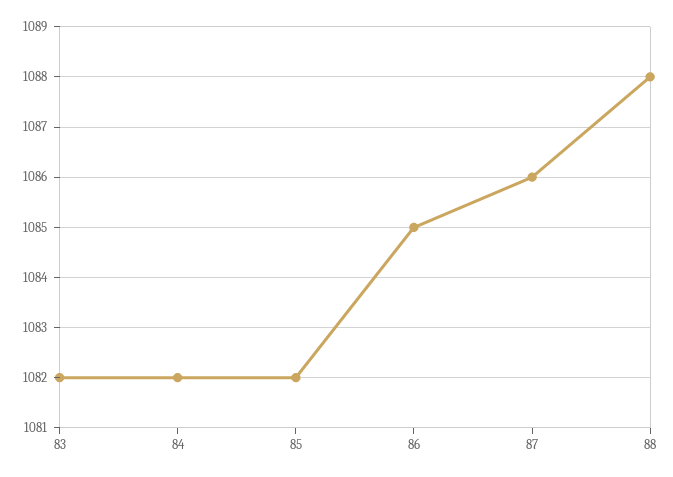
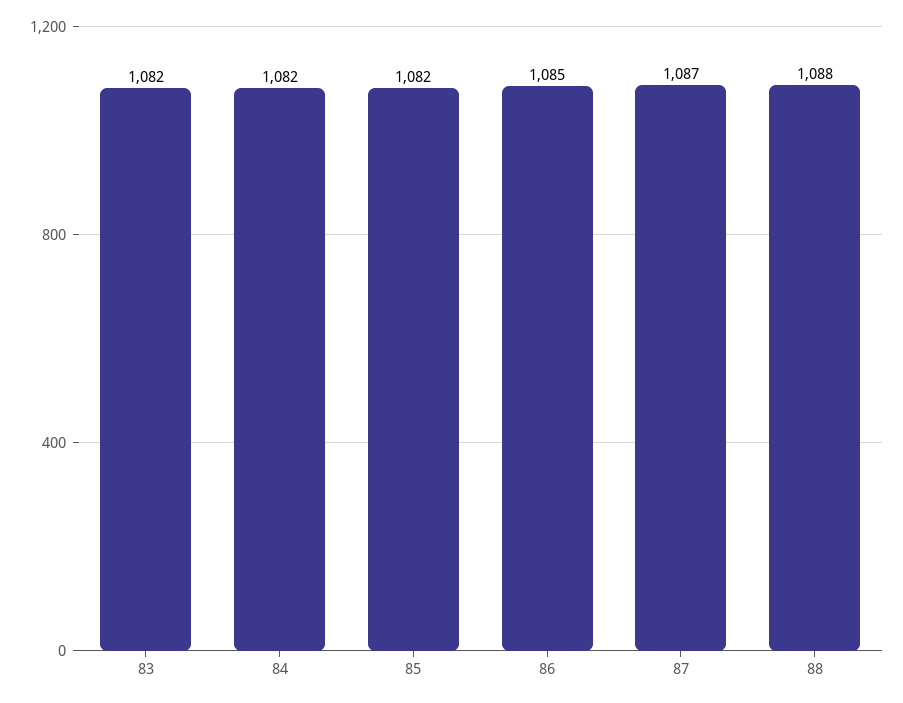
87: 1086 -> 1087

